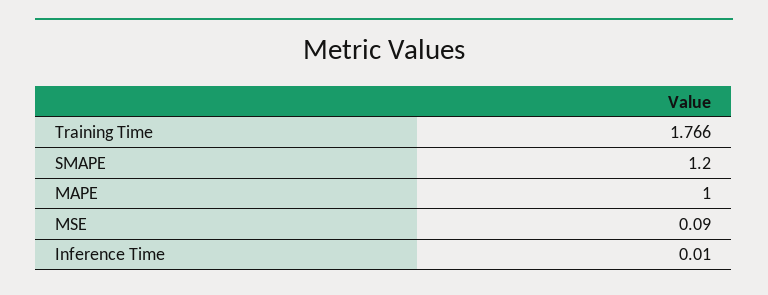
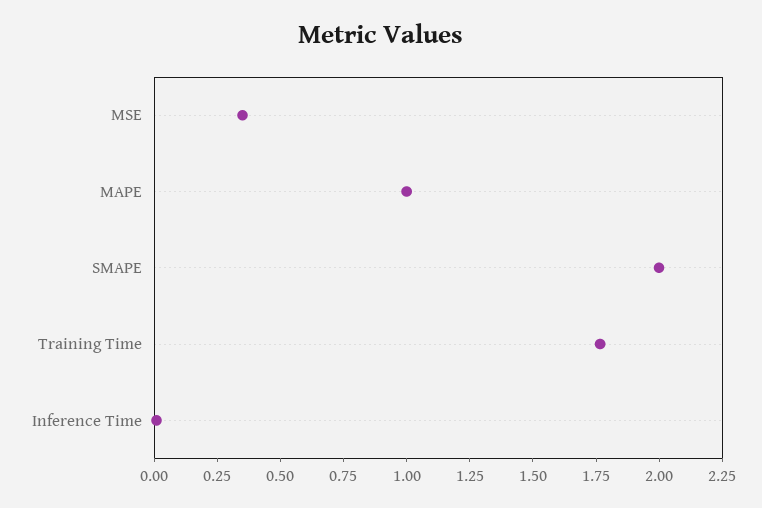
SMAPE: 1.2 -> 2
MSE: 0.09 -> 0.35

